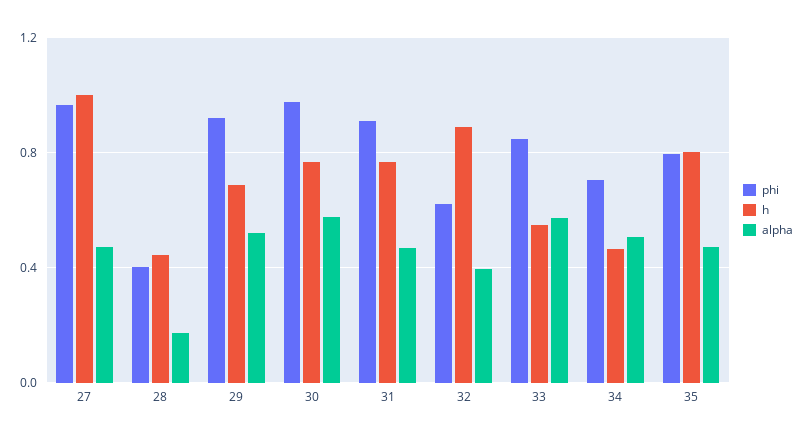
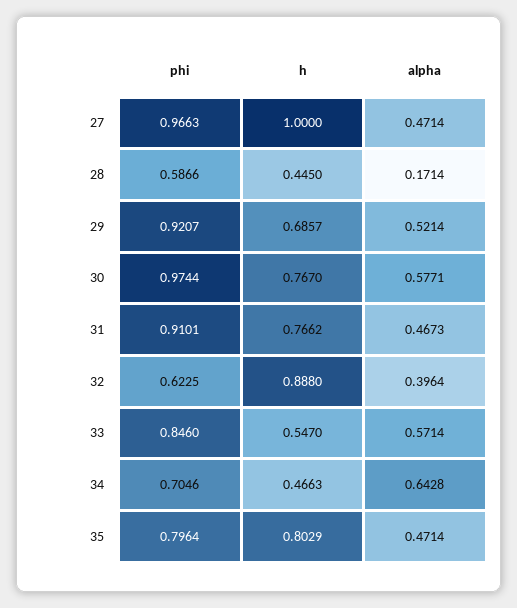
phi, 28: 0.4 -> 0.5866
alpha, 34: 0.5 -> 0.6428

